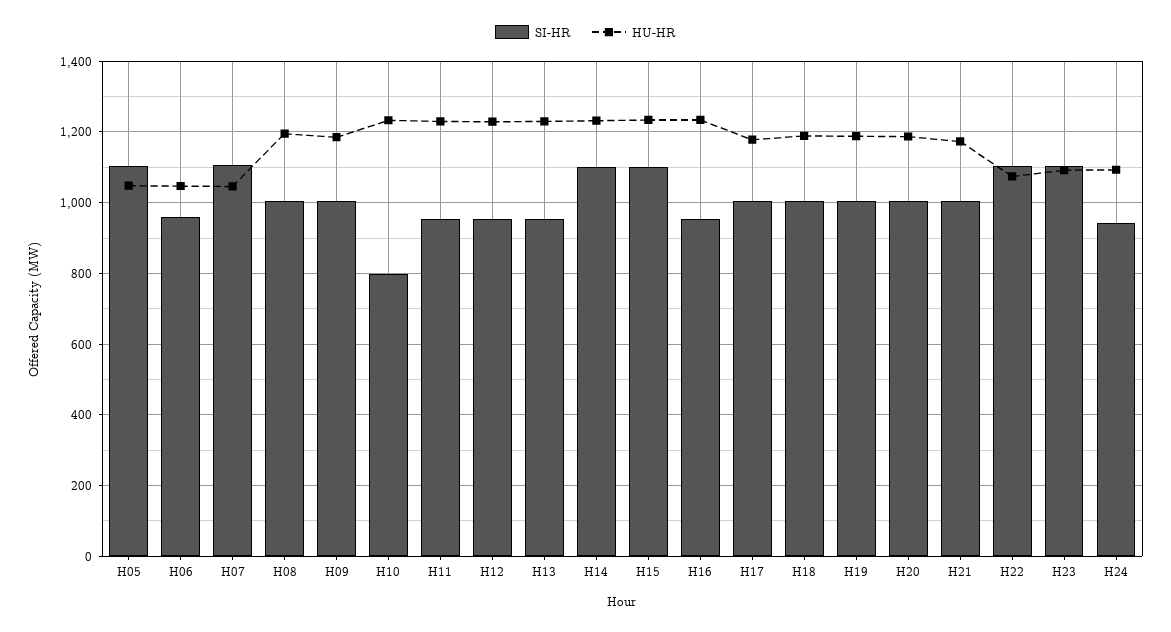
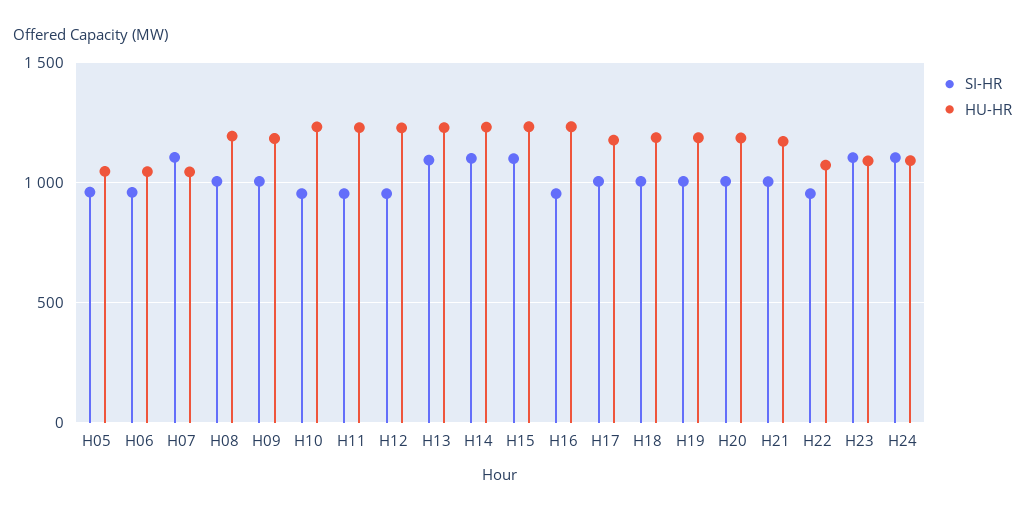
SI-HR, H05: 1100 -> 950
SI-HR, H10: 800 -> 950
SI-HR, H13: 960 -> 1100
SI-HR, H22: 1100 -> 950
SI-HR, H24: 940 -> 1100

